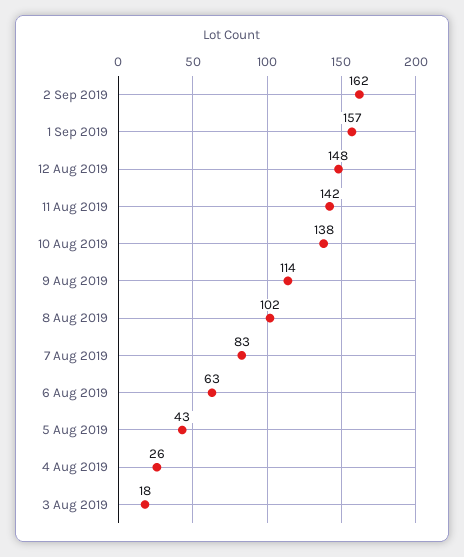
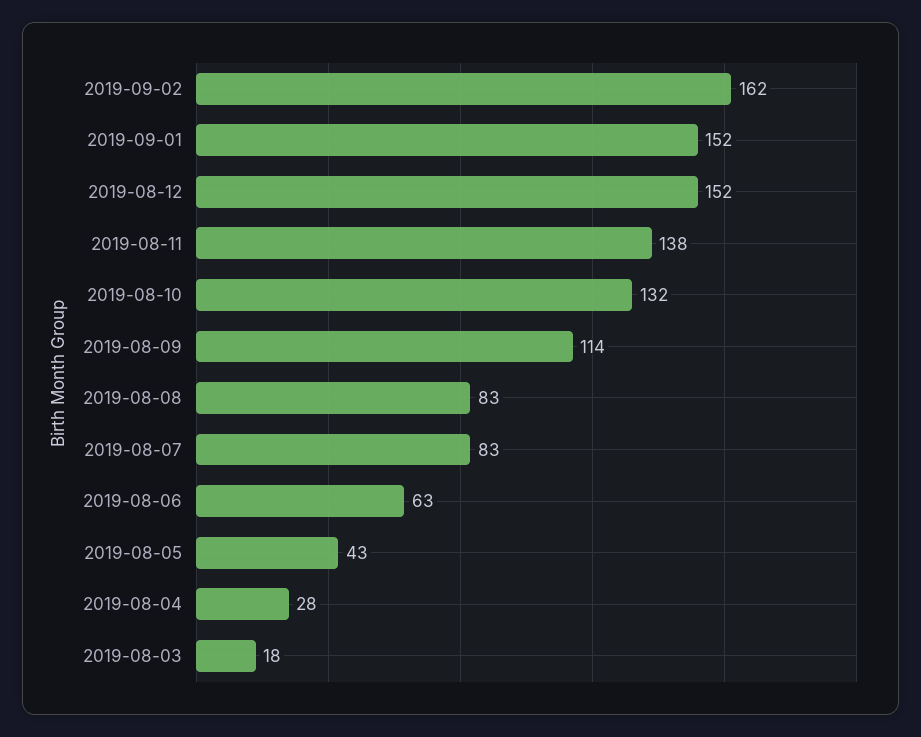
1 Sep 2019: 157 -> 152
12 Aug 2019: 148 -> 152
11 Aug 2019: 142 -> 138
10 Aug 2019: 138 -> 132
8 Aug 2019: 102 -> 83
4 Aug 2019: 26 -> 28

